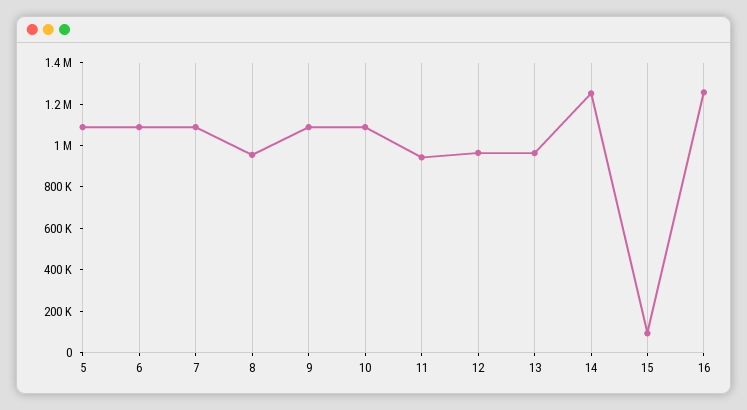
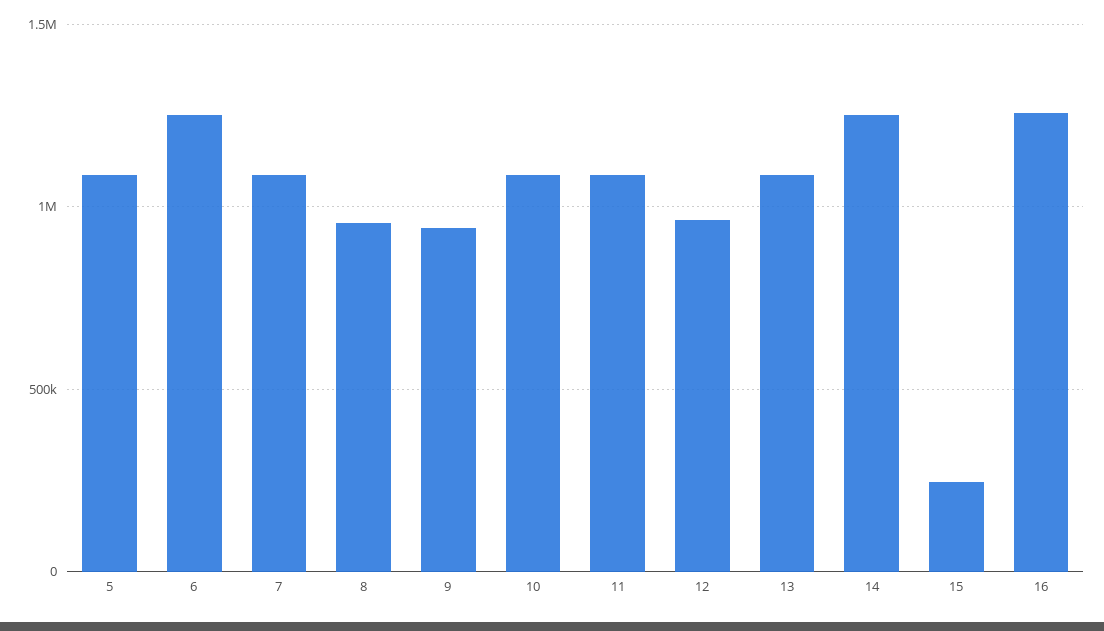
6: 1100000 -> 1250000
9: 1100000 -> 950000
11: 950000 -> 1100000
13: 950000 -> 1100000
15: 100000 -> 250000

